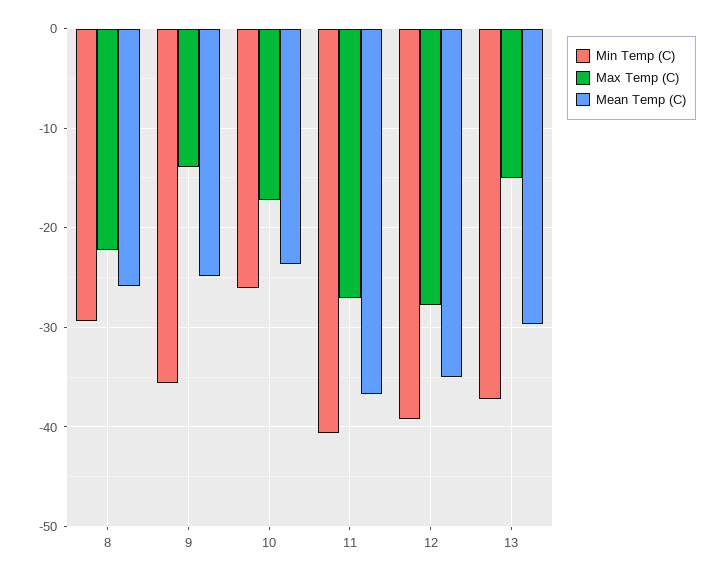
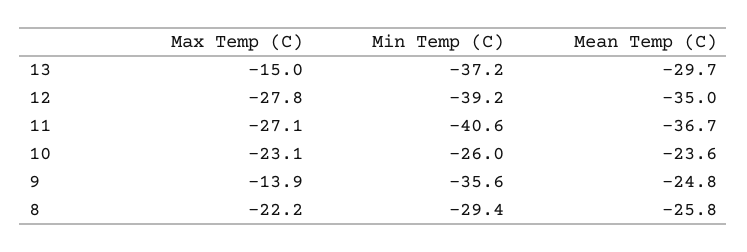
Max Temp (C), 10: -17 -> -23.1

